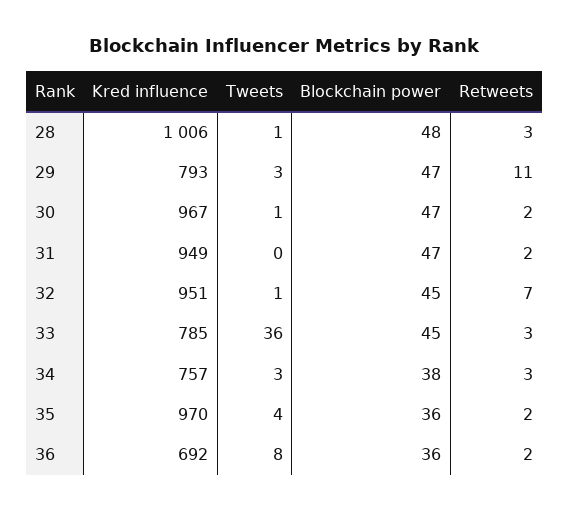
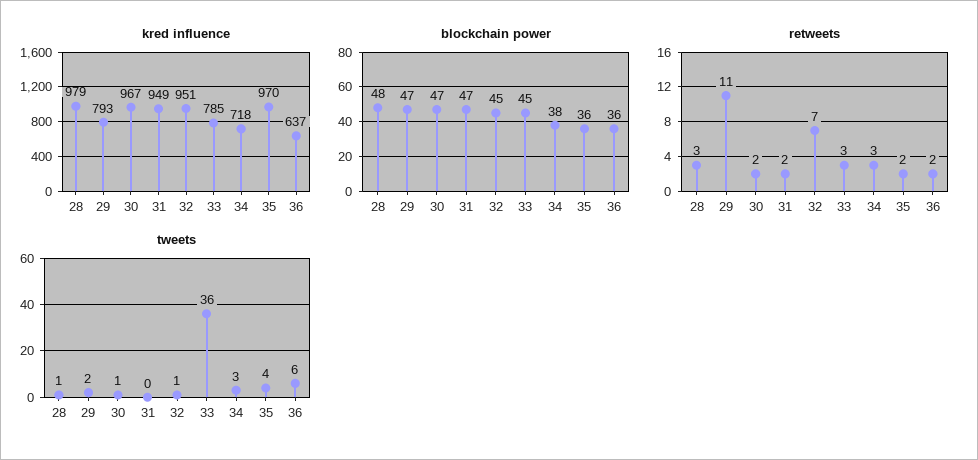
Kred influence, 28: 1006 -> 979
Tweets, 29: 3 -> 2
Kred influence, 34: 757 -> 718
Kred influence, 36: 692 -> 637
Tweets, 36: 8 -> 6

